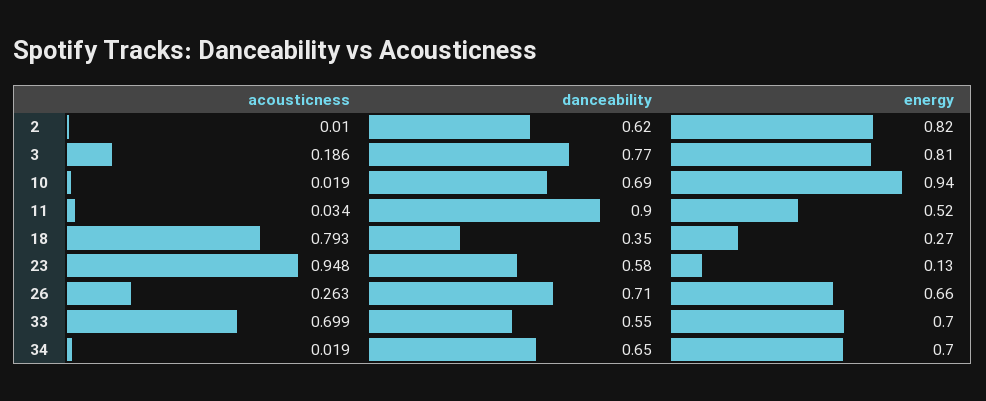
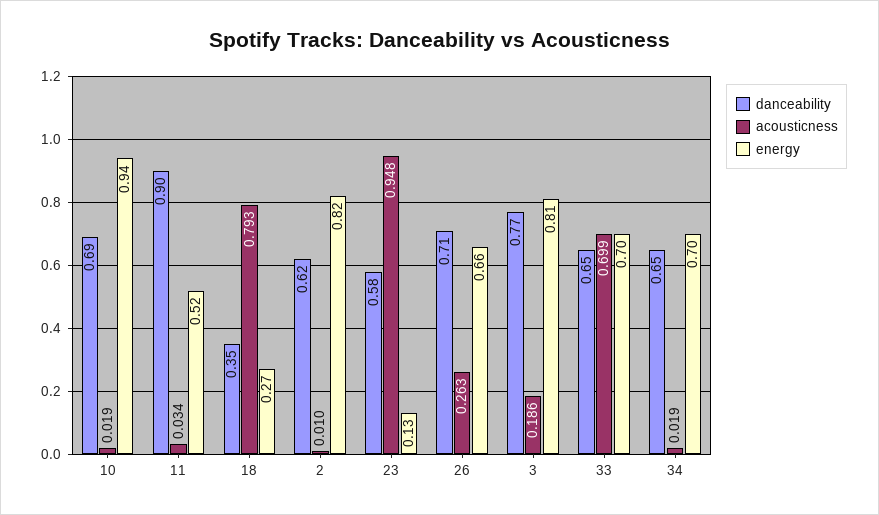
danceability, 33: 0.55 -> 0.65

